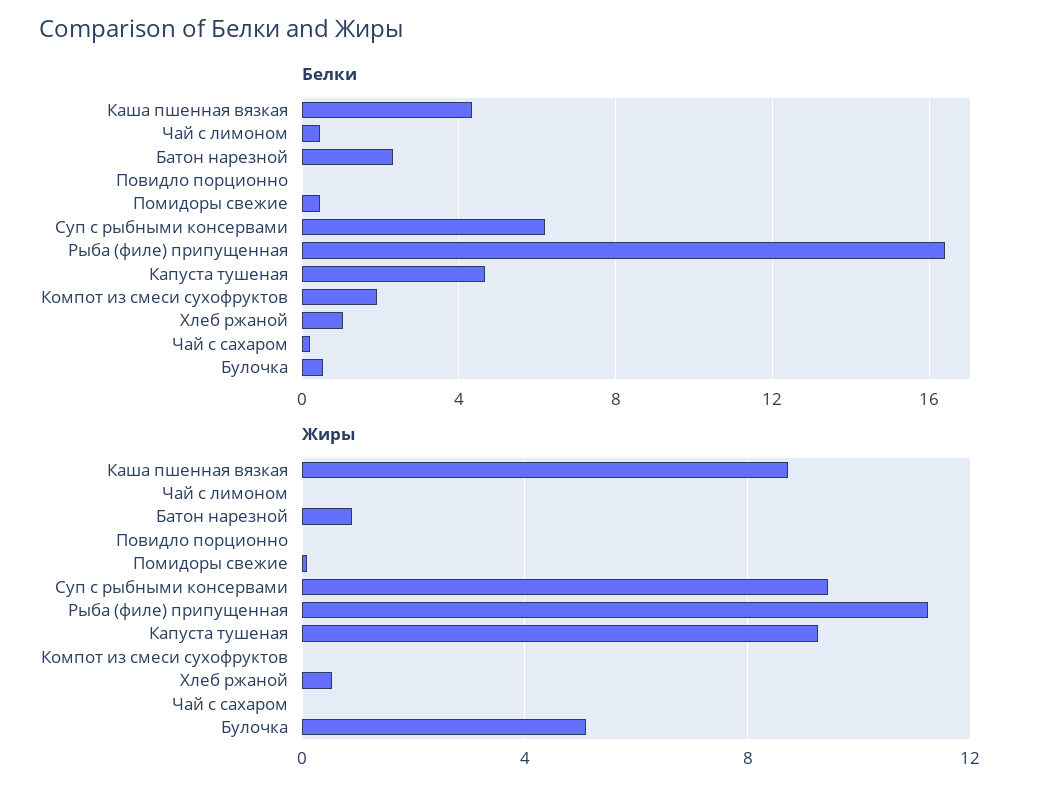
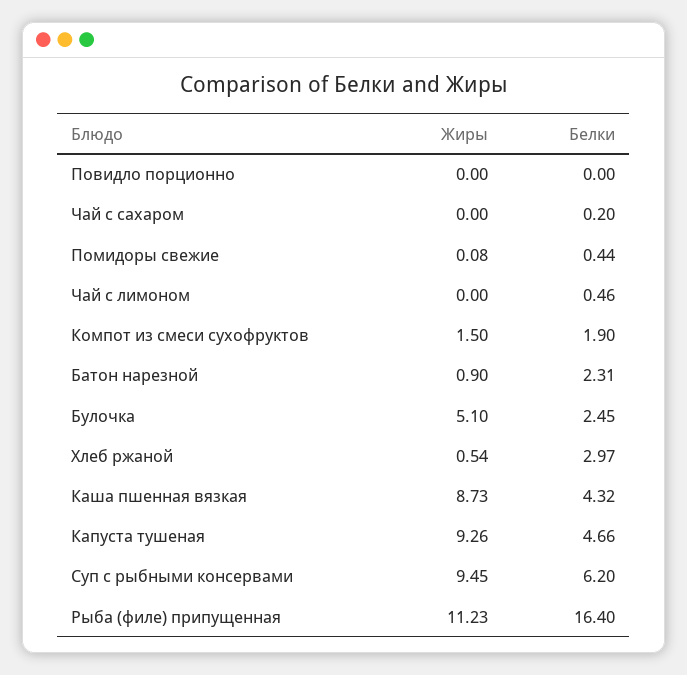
Белки, Хлеб ржаной: 1 -> 2.97
Белки, Булочка: 0.5 -> 2.45
Жиры, Компот из смеси сухофруктов: 0 -> 1.5

